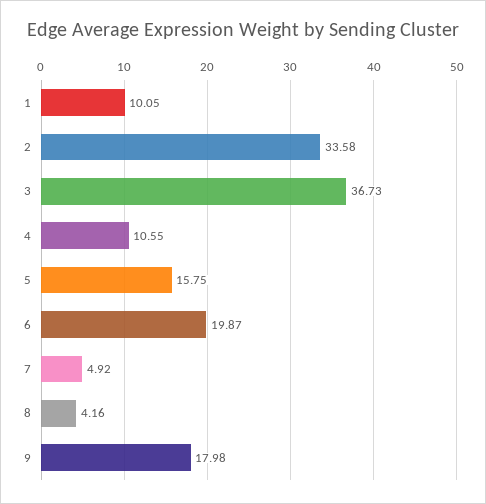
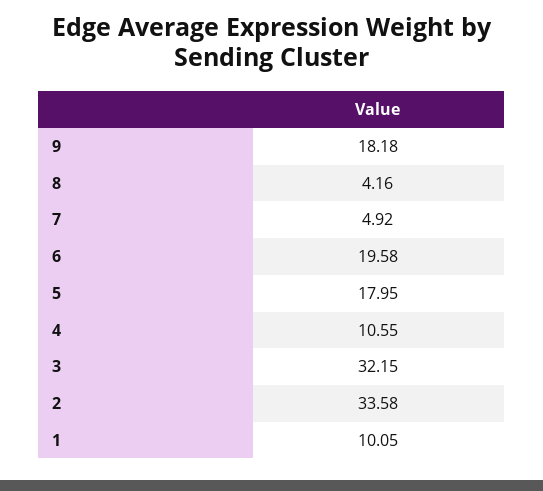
3: 36.73 -> 32.15
5: 15.75 -> 17.95
6: 19.87 -> 19.58
9: 17.98 -> 18.18

